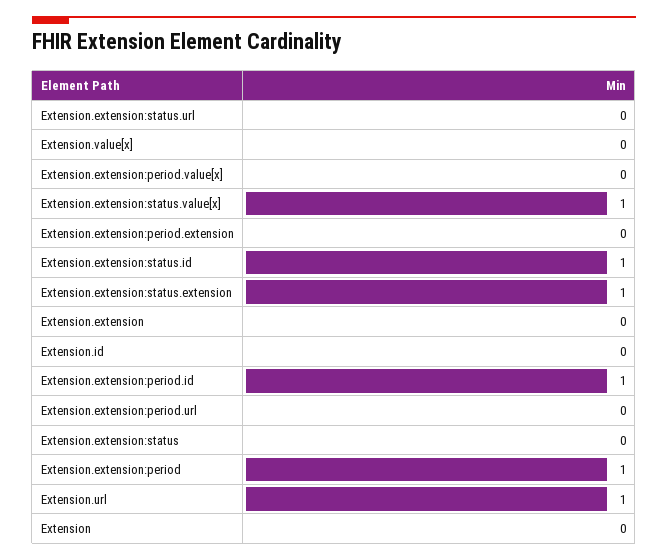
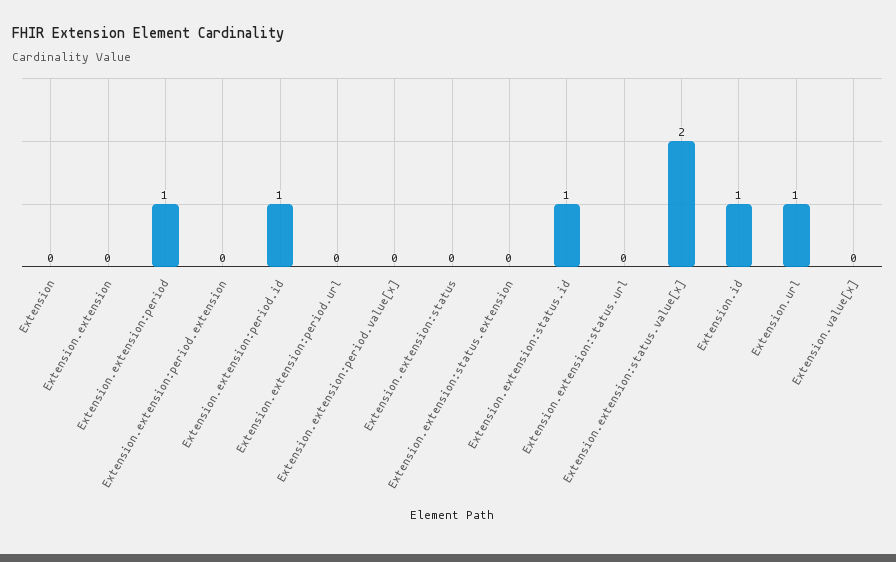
Extension.extension:status.value[x]: 1 -> 2
Extension.extension:status.extension: 1 -> 0
Extension.id: 0 -> 1

